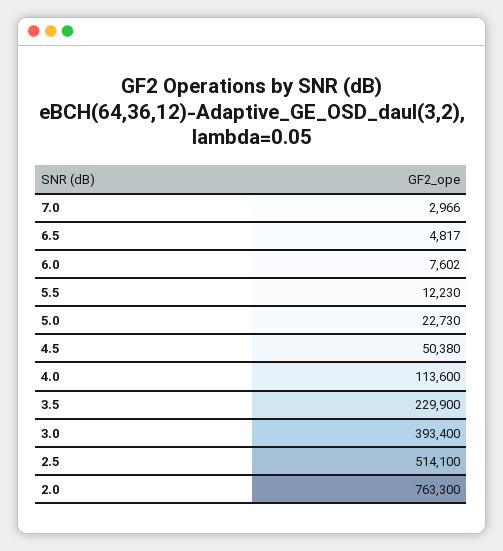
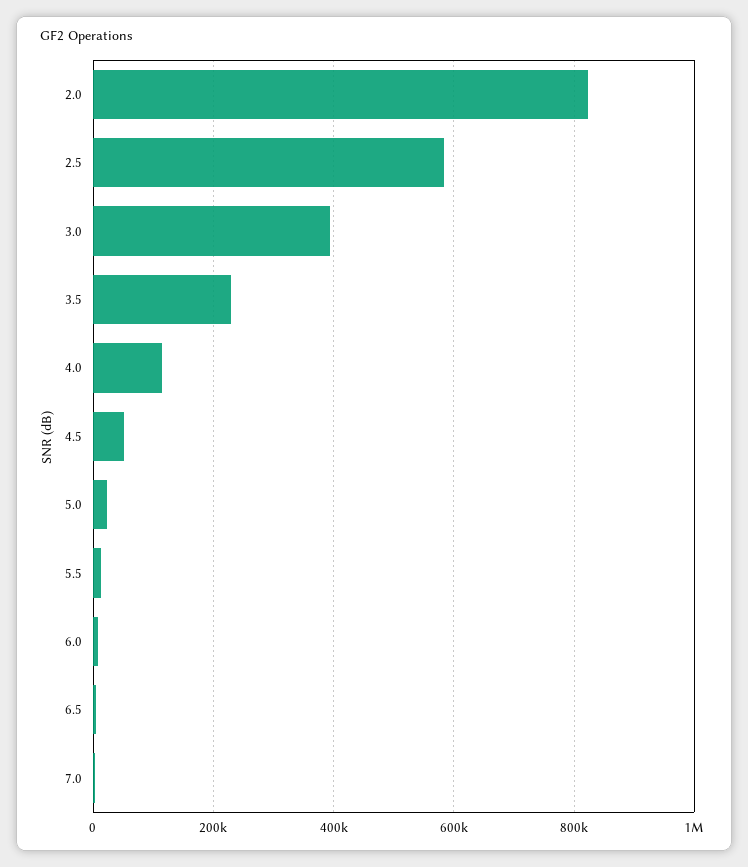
2.5: 514100 -> 580000
2.0: 763300 -> 820000

